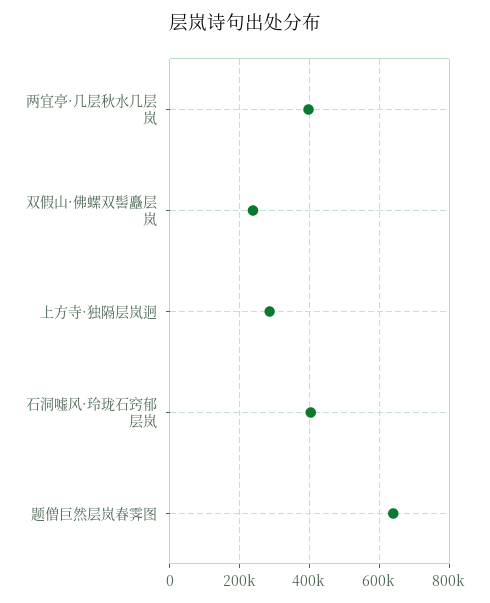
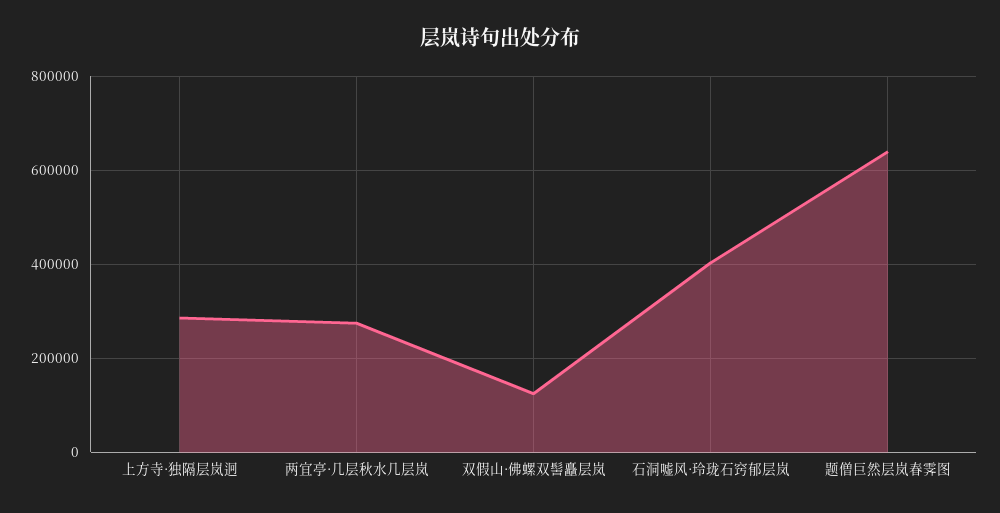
两宜亭·几层秋水几层岚: 400000 -> 280000
双假山·佛螺双髻矗层岚: 240000 -> 120000

